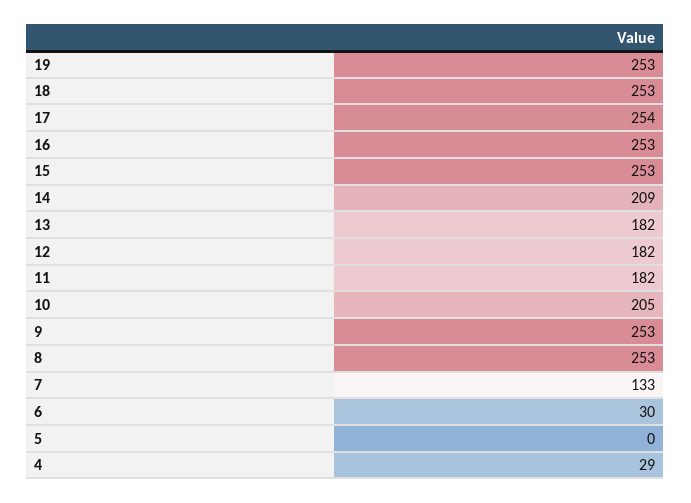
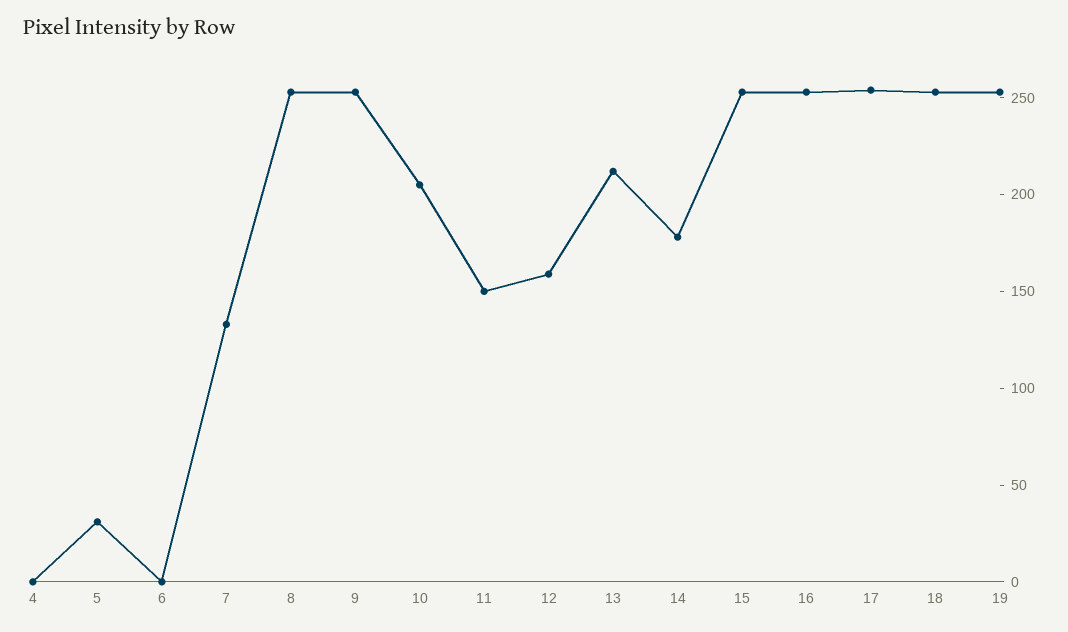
14: 209 -> 180
13: 182 -> 210
12: 182 -> 160
11: 182 -> 150
6: 30 -> 0
5: 0 -> 30
4: 29 -> 0

